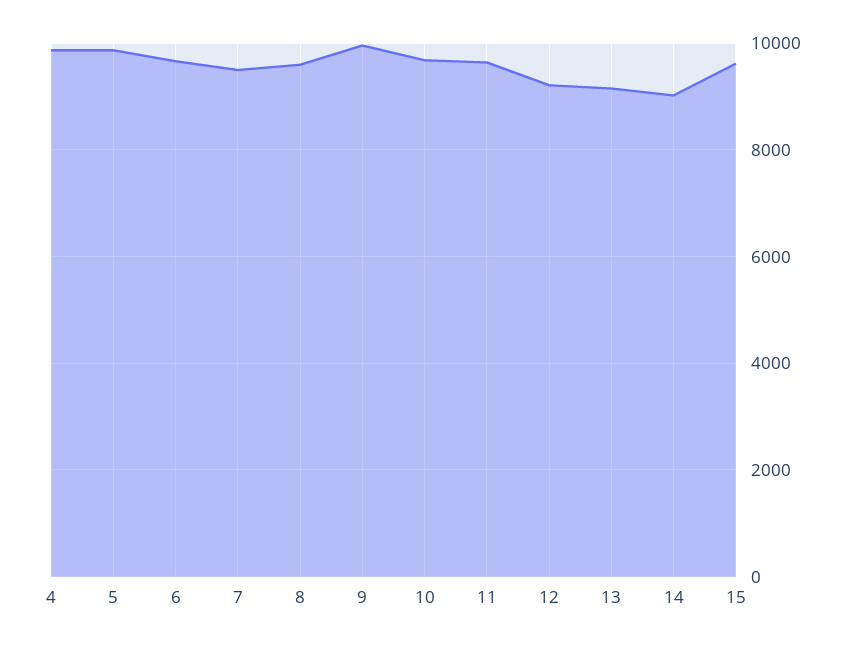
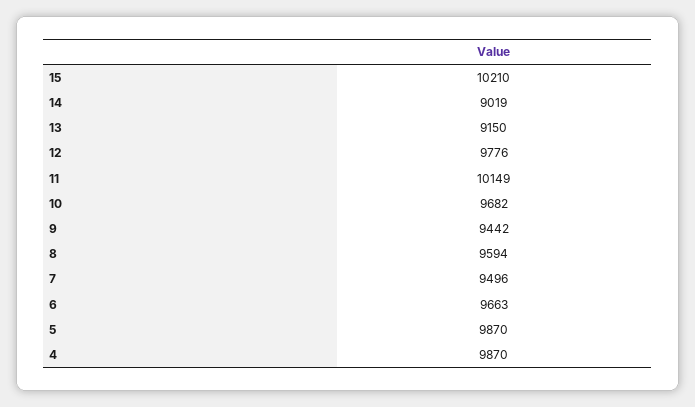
9: 10000 -> 9442
11: 9600 -> 10149
12: 9200 -> 9776
15: 9600 -> 10210

